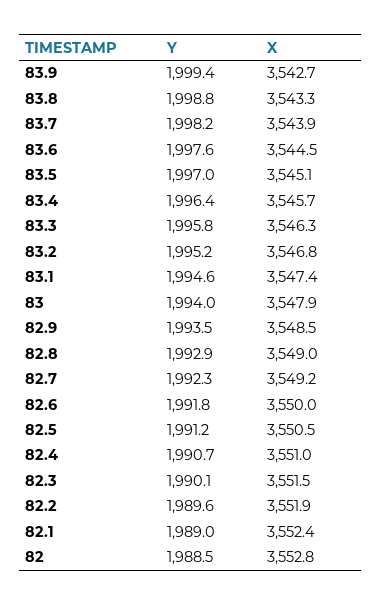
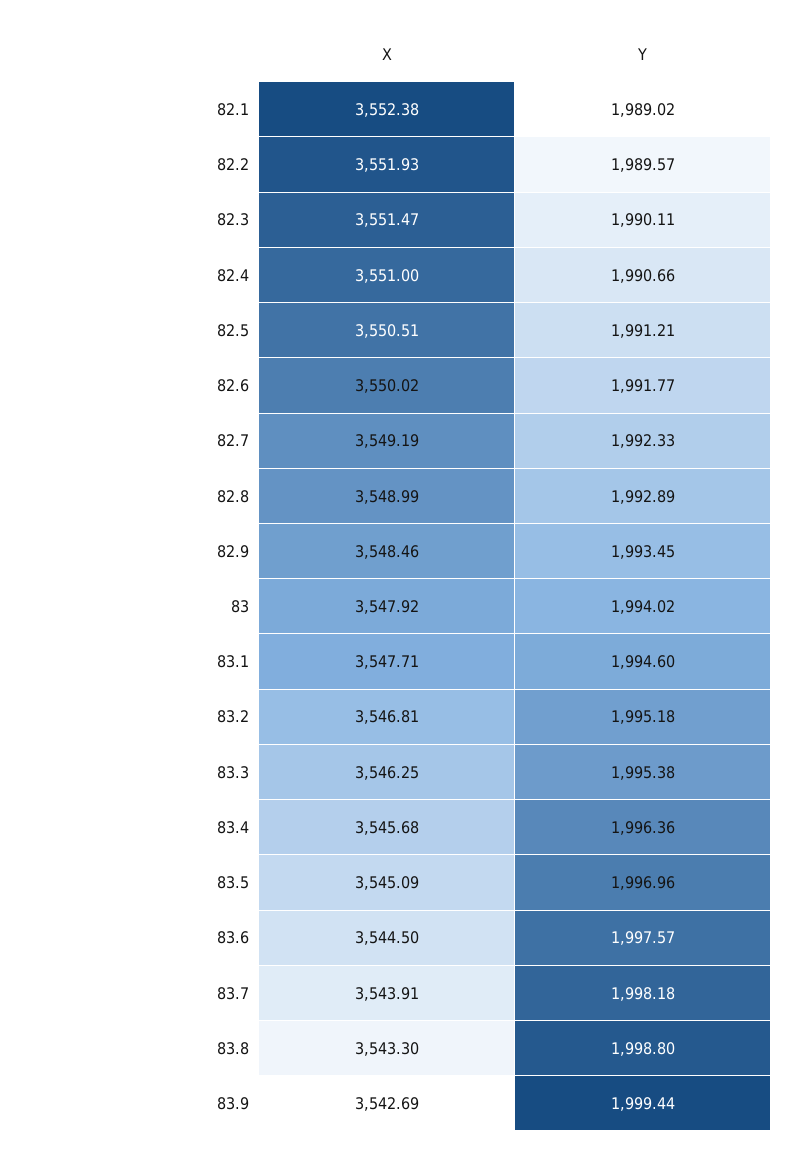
Y, 83.3: 1995.8 -> 1995.38
X, 83.1: 3547.4 -> 3547.71
Y, 82: 1988.5 -> none
X, 82: 3552.8 -> none

